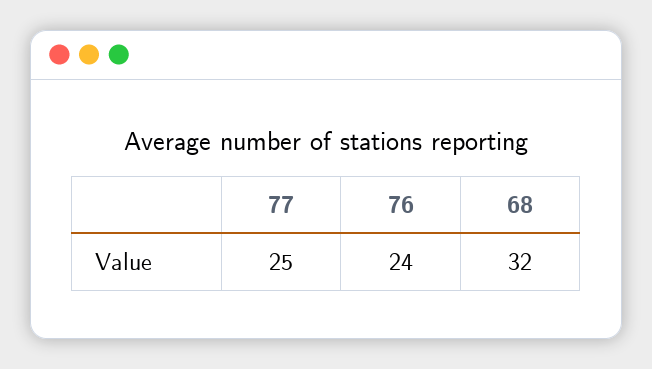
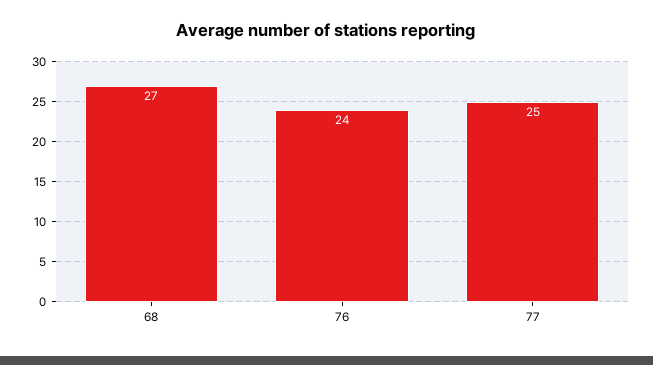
68: 32 -> 27

